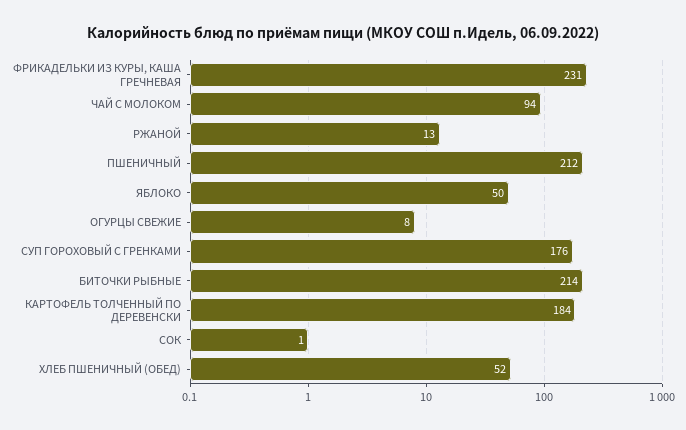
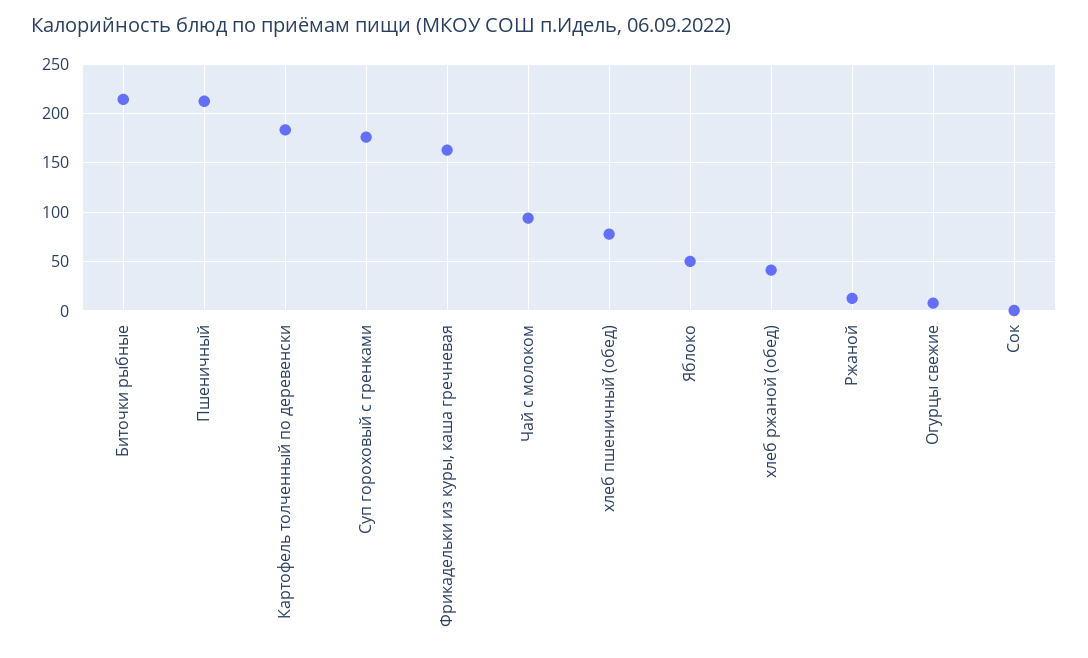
ФРИКАДЕЛЬКИ ИЗ КУРЫ, КАША ГРЕЧНЕВАЯ: 231 -> 160
ХЛЕБ ПШЕНИЧНЫЙ (ОБЕД): 52 -> 80
хлеб ржаной (обед): none -> 40

